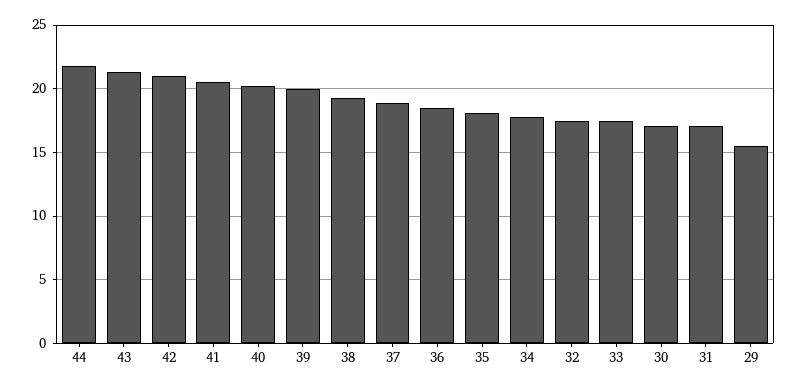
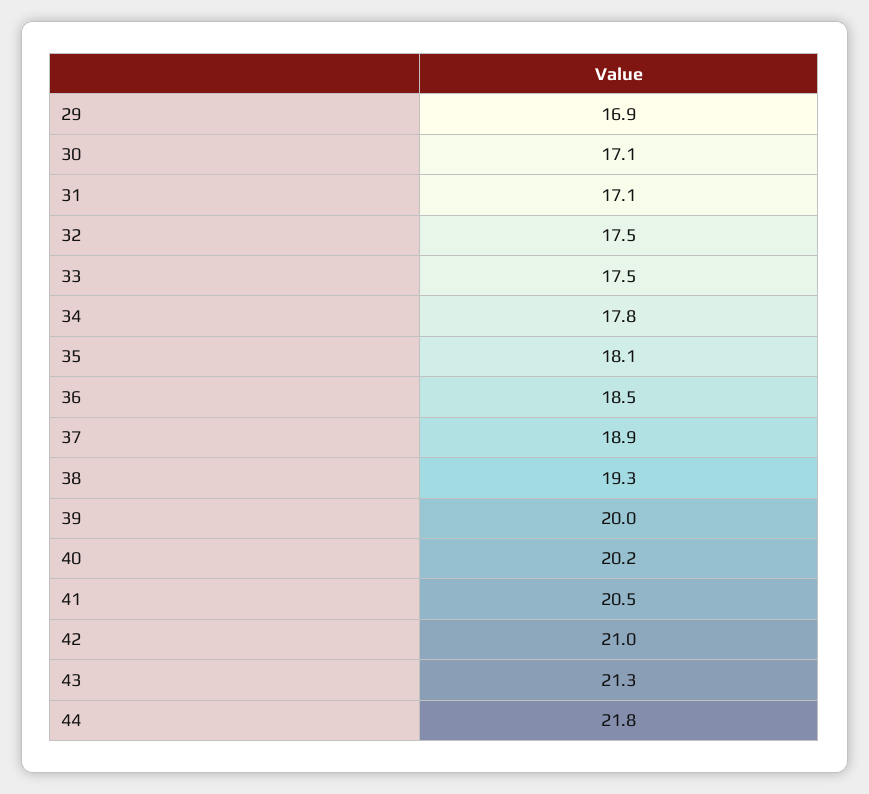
29: 15.5 -> 16.9

